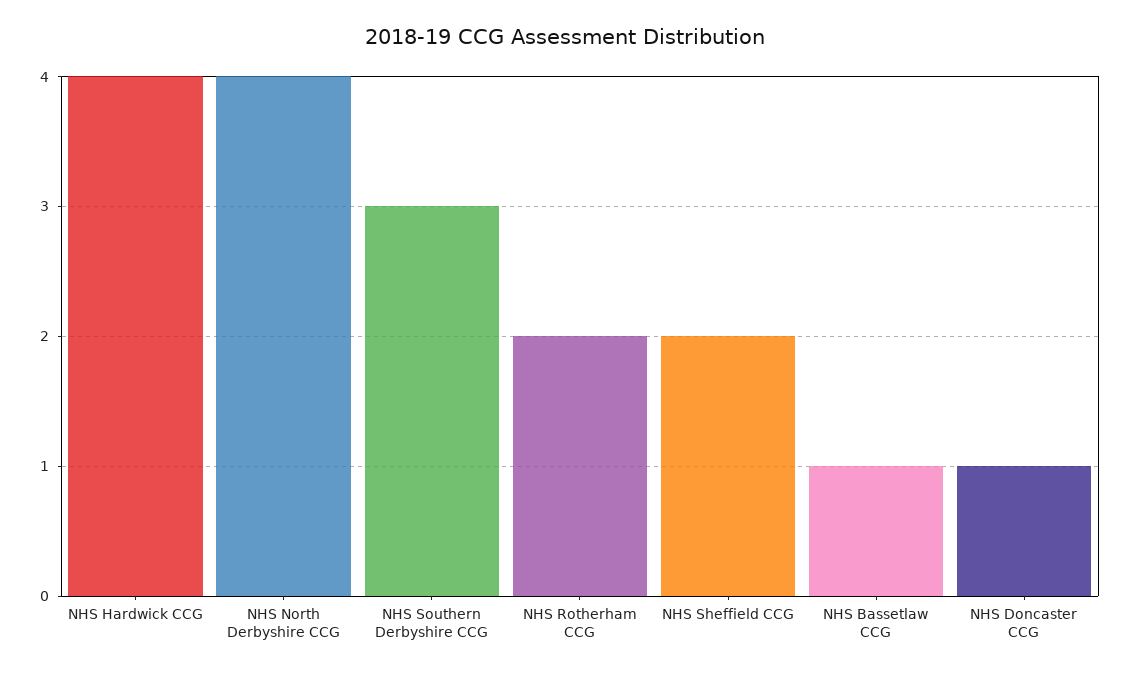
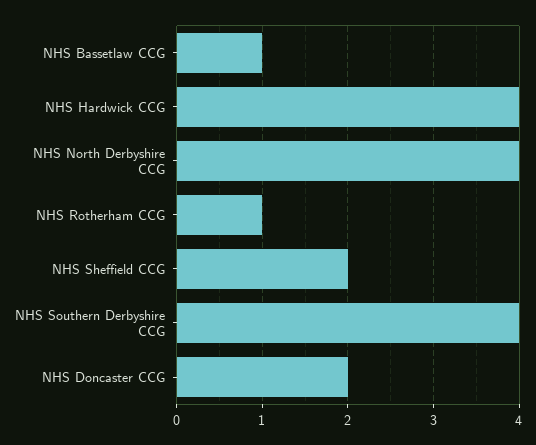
NHS Southern Derbyshire CCG: 3 -> 4
NHS Rotherham CCG: 2 -> 1
NHS Doncaster CCG: 1 -> 2

